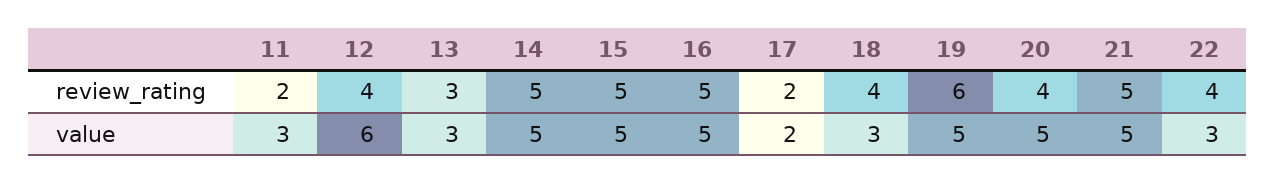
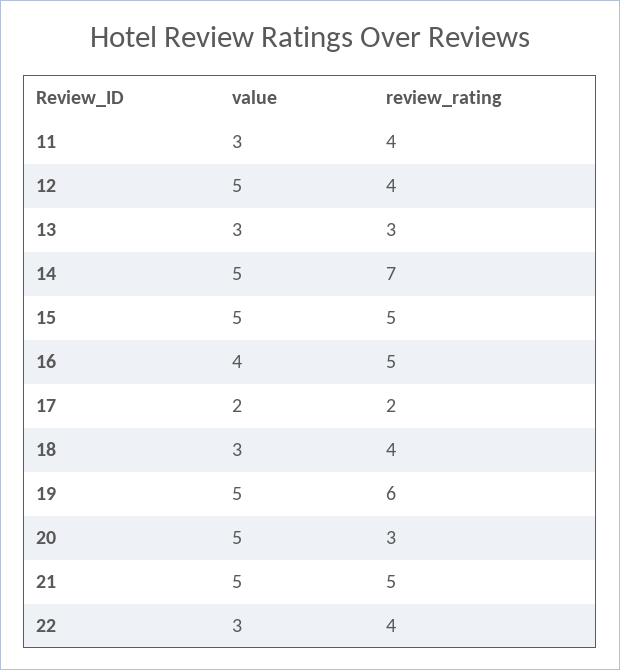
11, review_rating: 2 -> 4
14, review_rating: 5 -> 7
20, review_rating: 4 -> 3
12, value: 6 -> 5
16, value: 5 -> 4

